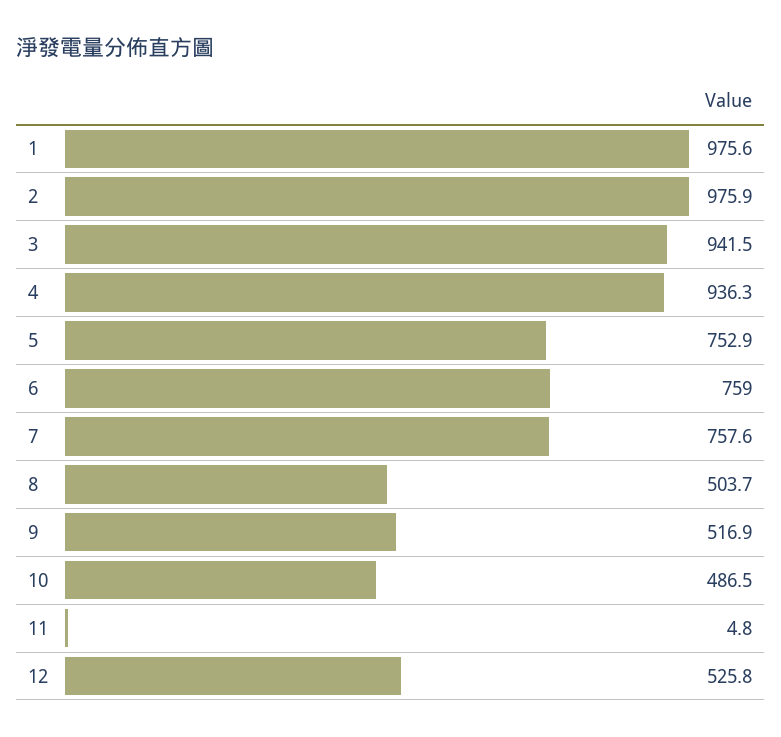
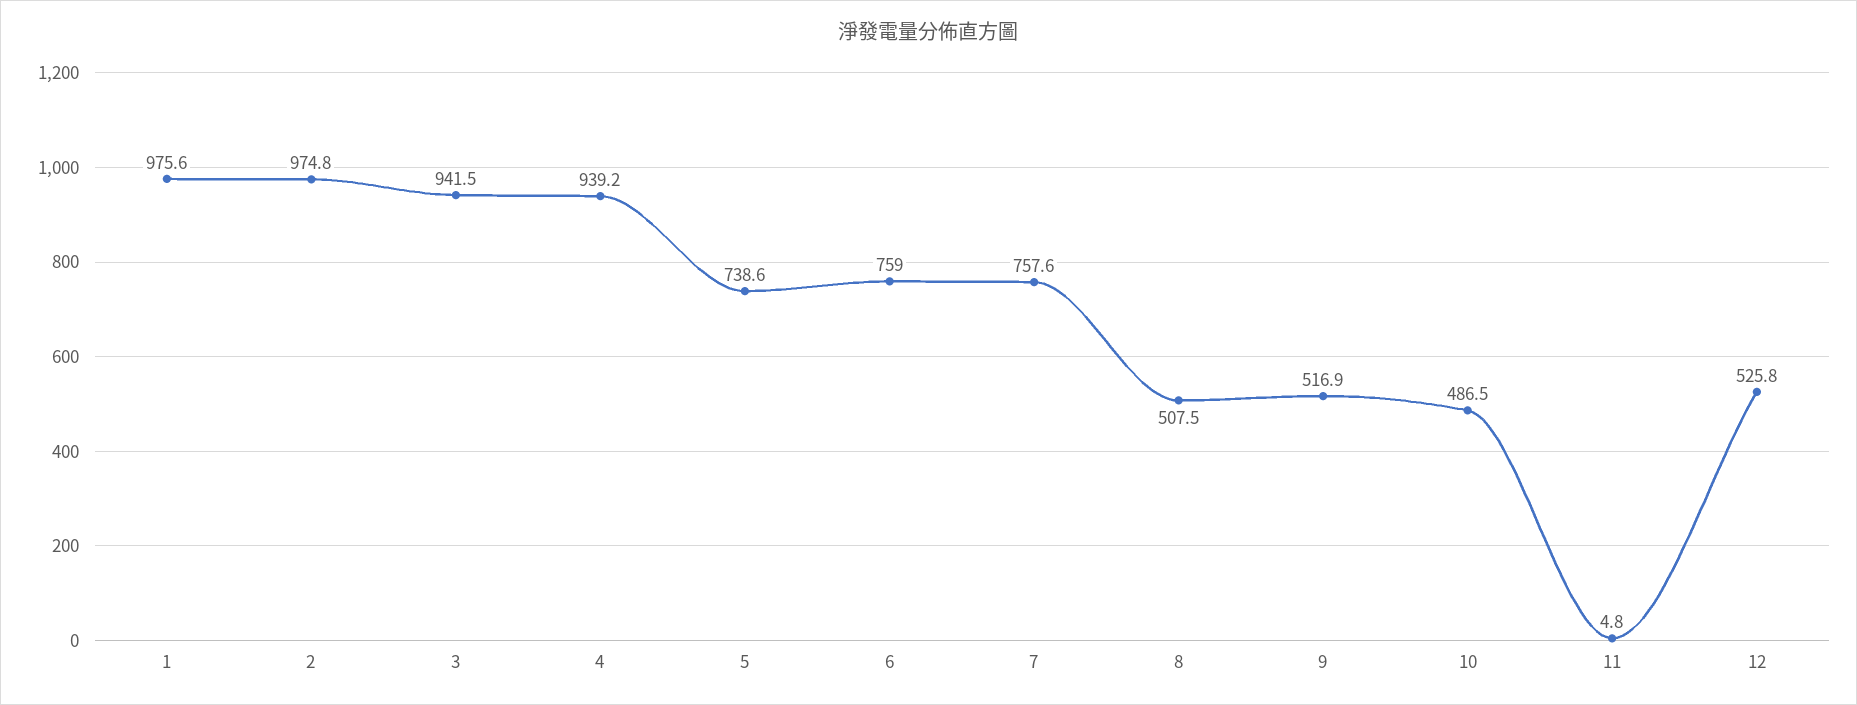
2: 975.9 -> 974.8
4: 936.3 -> 939.2
5: 752.9 -> 738.6
8: 503.7 -> 507.5

